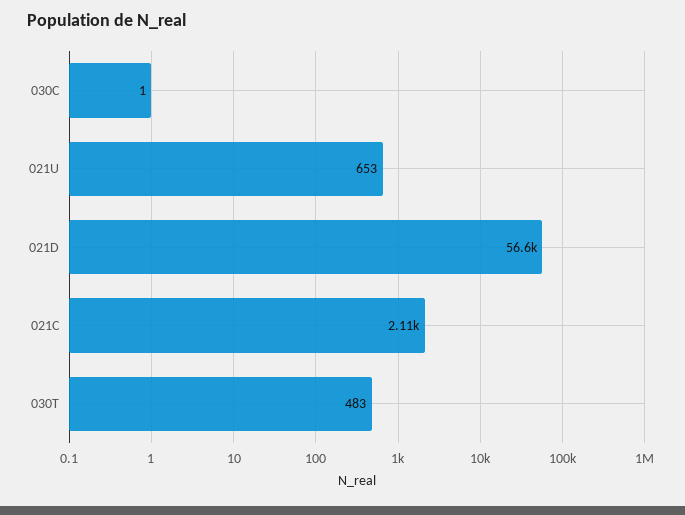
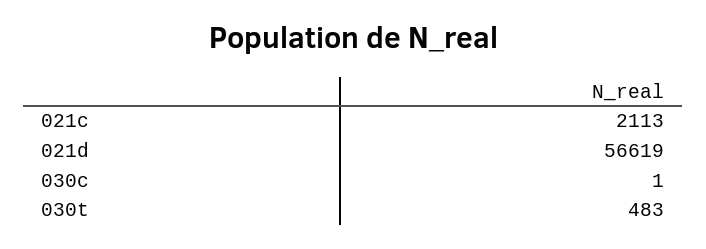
021U: 653 -> none

